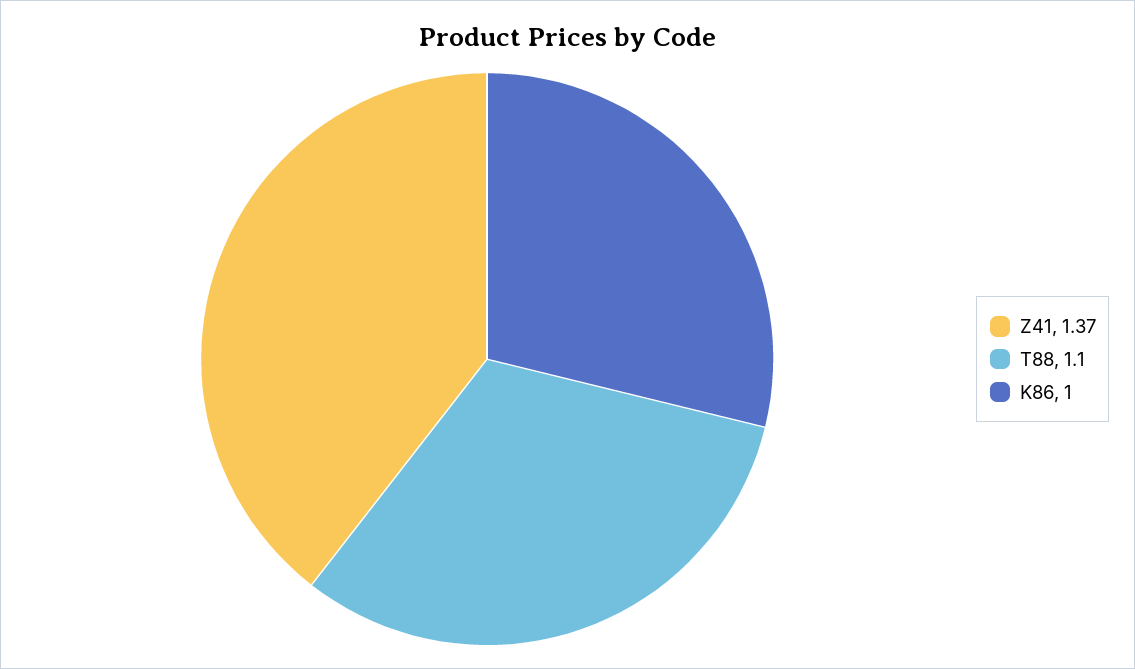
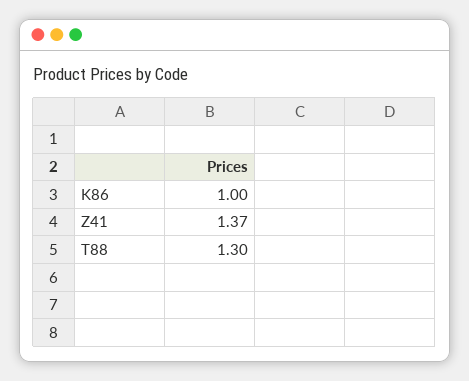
T88: 1.1 -> 1.3

